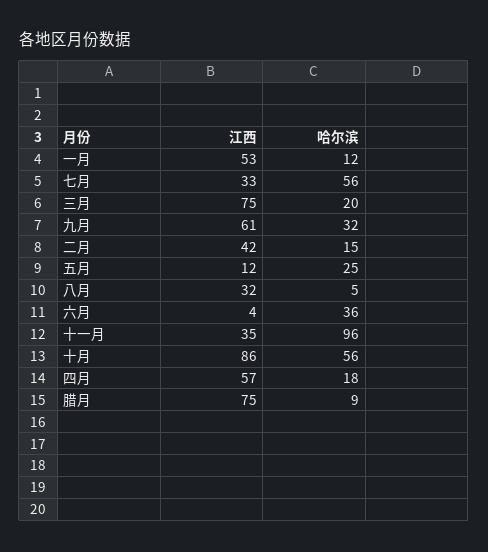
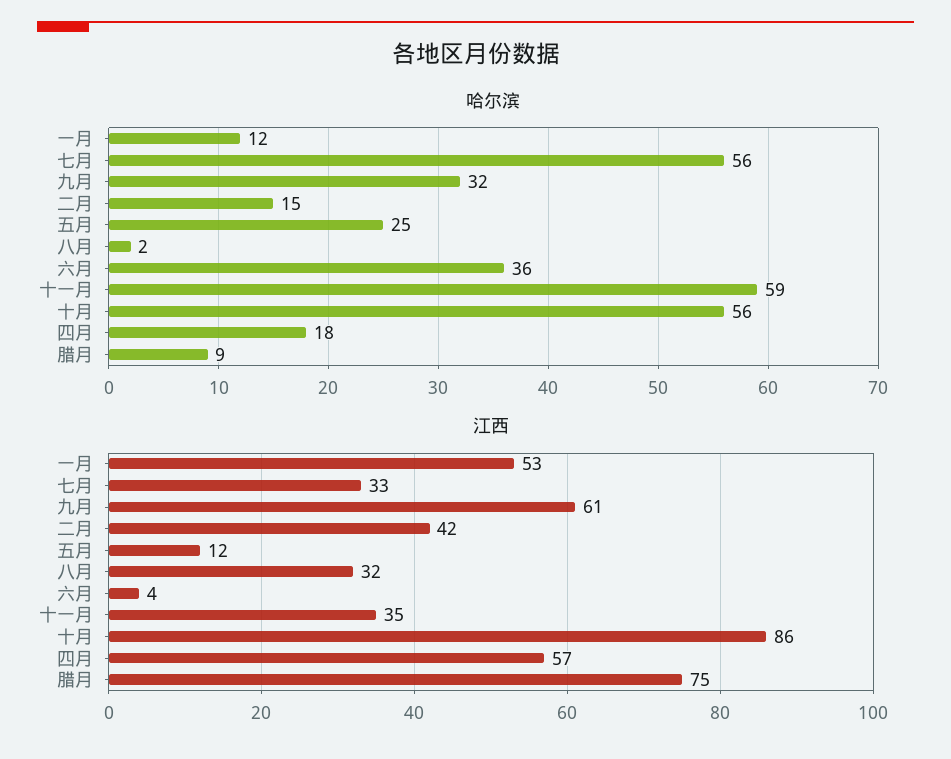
江西, 三月: 75 -> none
哈尔滨, 三月: 20 -> none
哈尔滨, 八月: 5 -> 2
哈尔滨, 十一月: 96 -> 59

